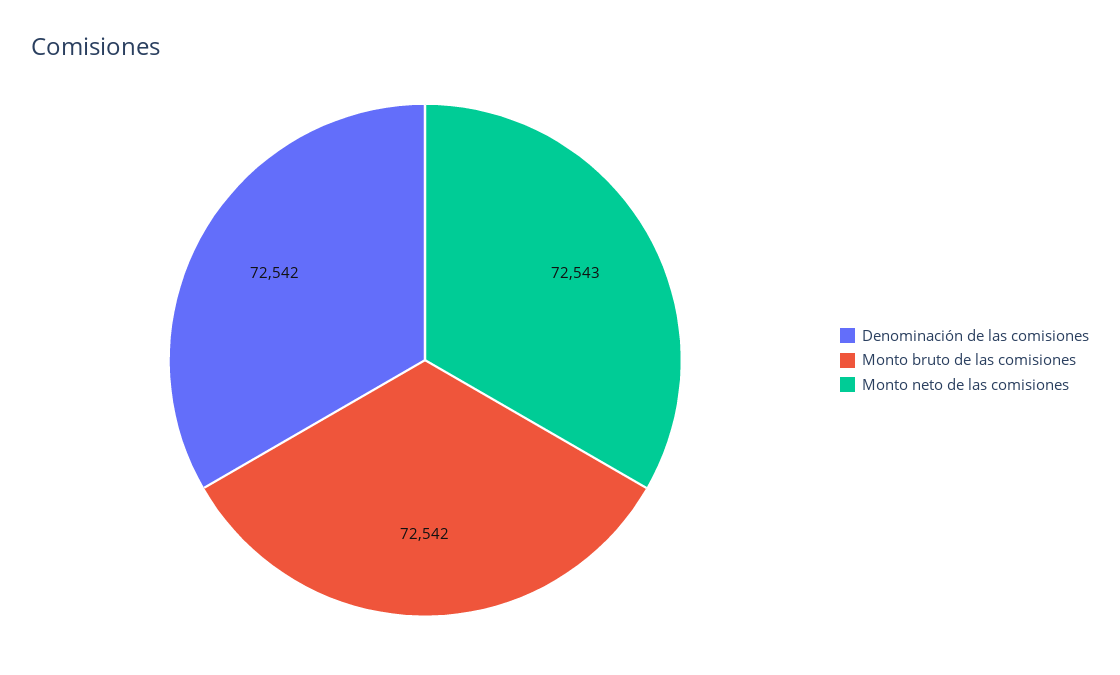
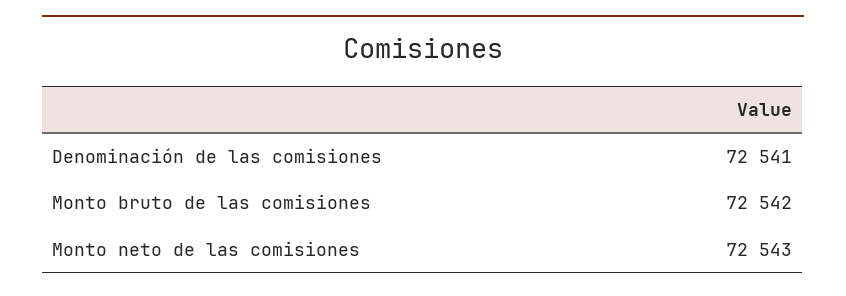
Denominación de las comisiones: 72542 -> 72541

